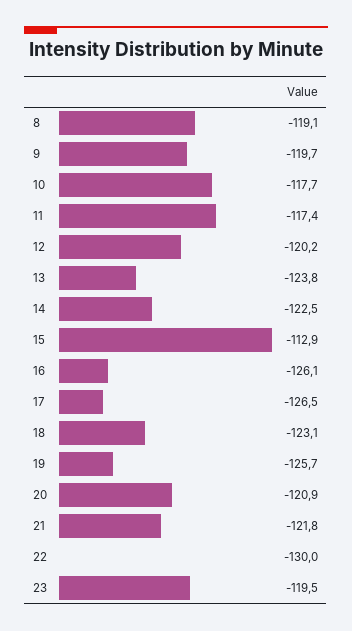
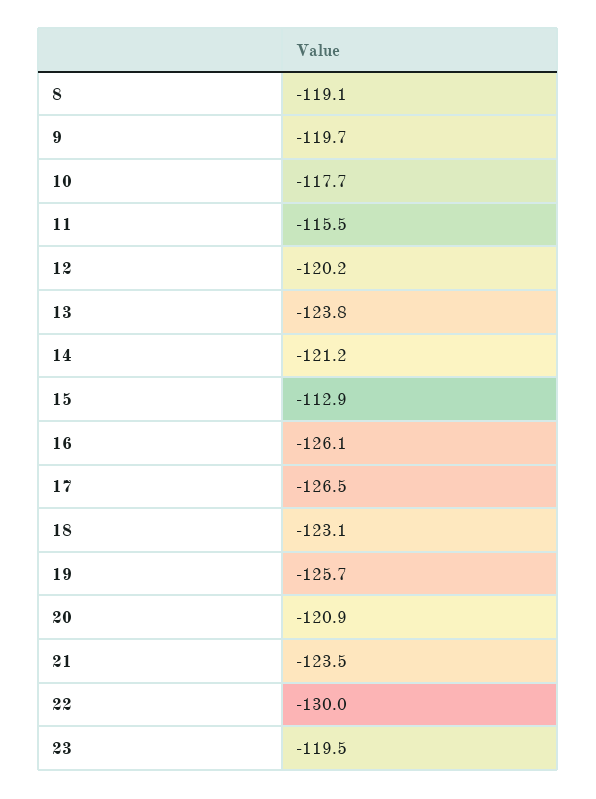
11: -117.4 -> -115.5
14: -122.5 -> -121.2
21: -121.8 -> -123.5

